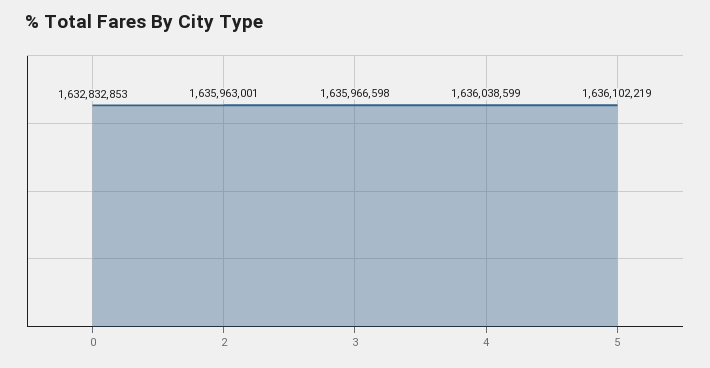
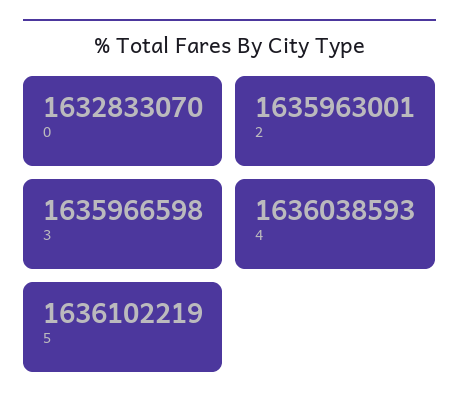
0: 1632832853 -> 1632833070
4: 1636038599 -> 1636038593

